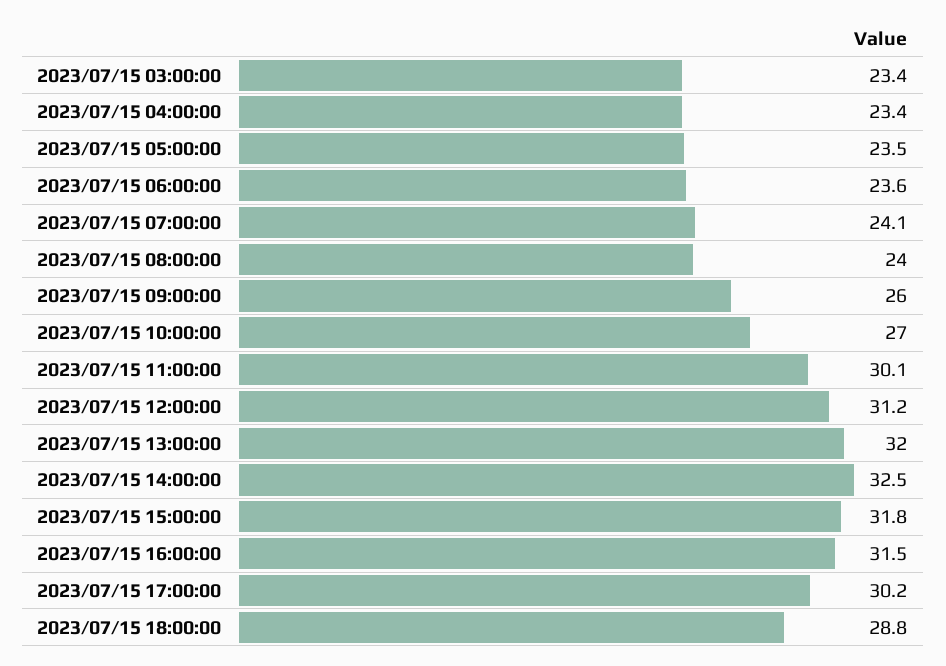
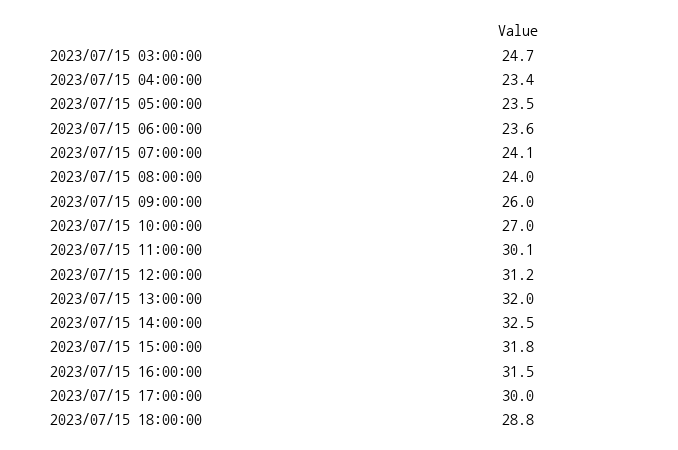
2023/07/15 03:00:00: 23.4 -> 24.7
2023/07/15 17:00:00: 30.2 -> 30

